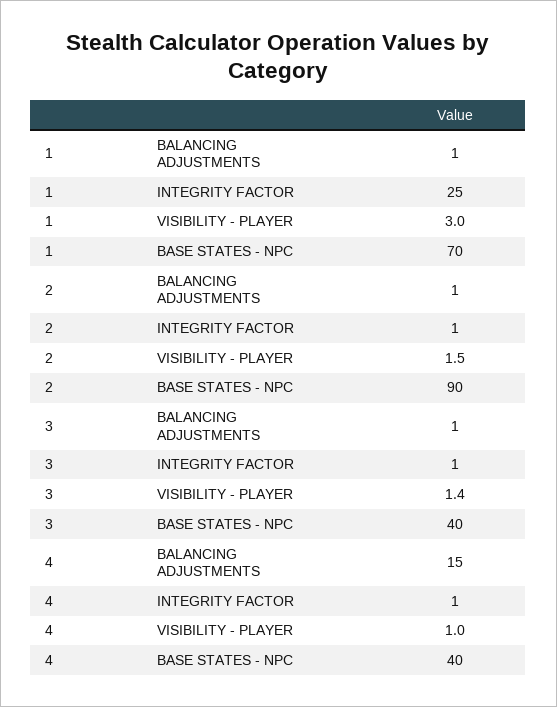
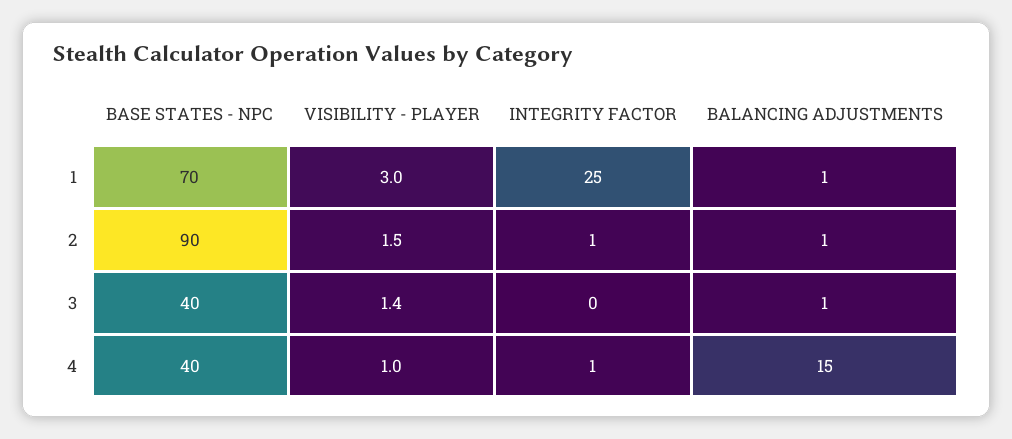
3, INTEGRITY FACTOR: 1 -> 0

